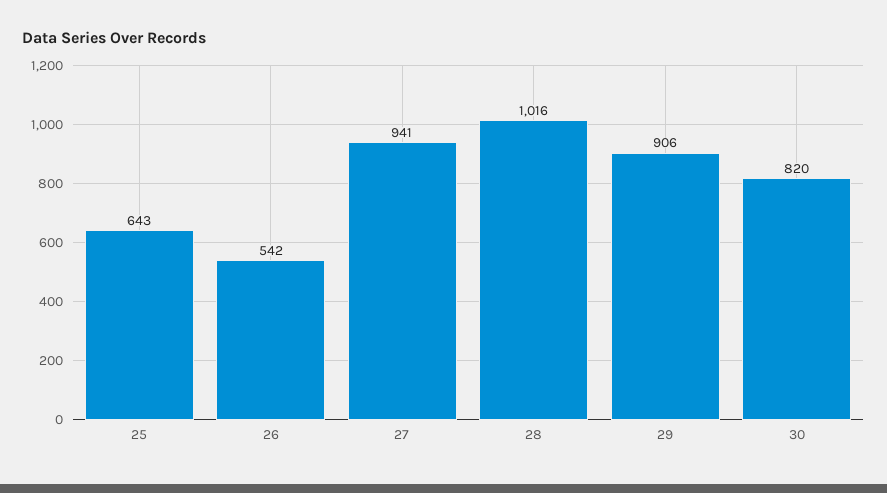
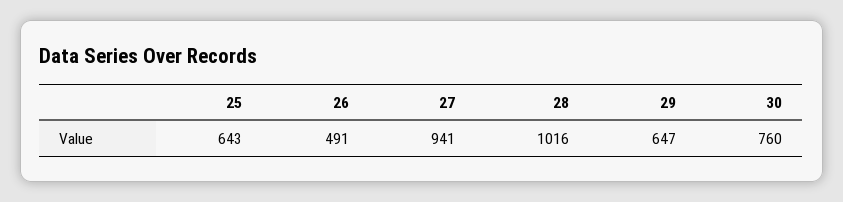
26: 542 -> 491
29: 906 -> 647
30: 820 -> 760

